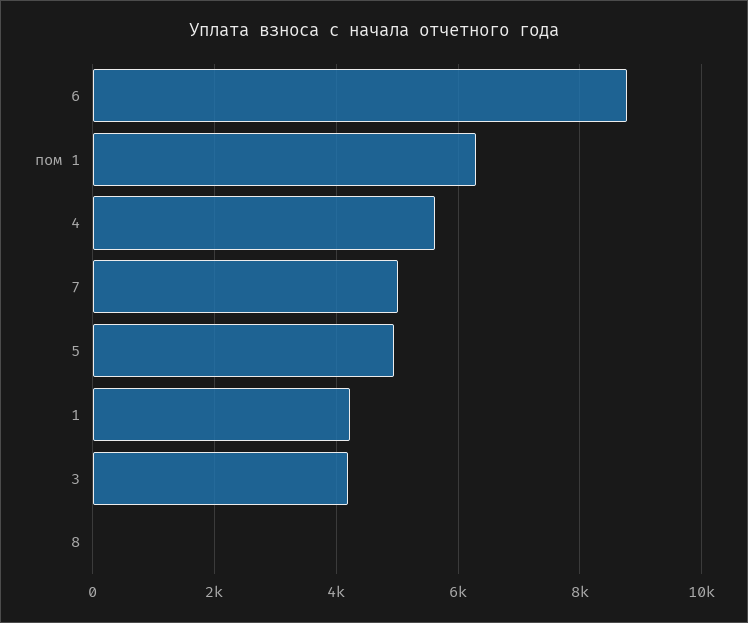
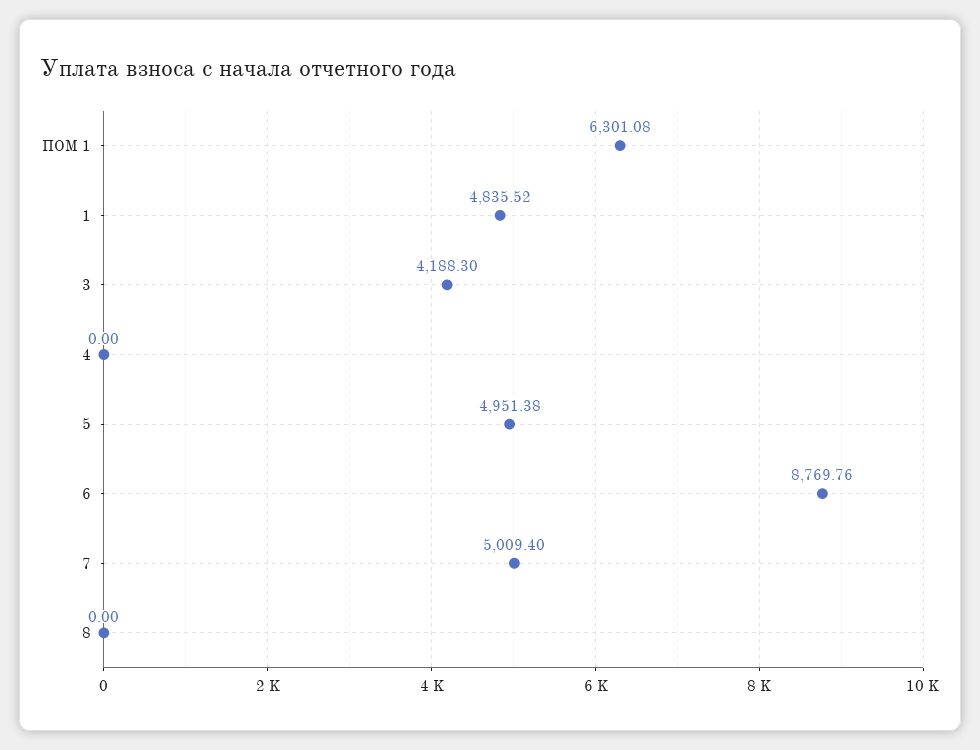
4: 5600 -> 0
1: 4200 -> 4835.52

